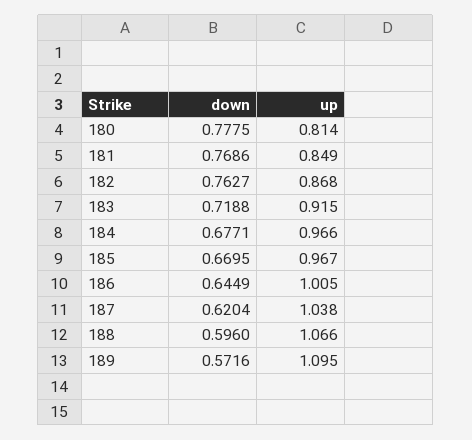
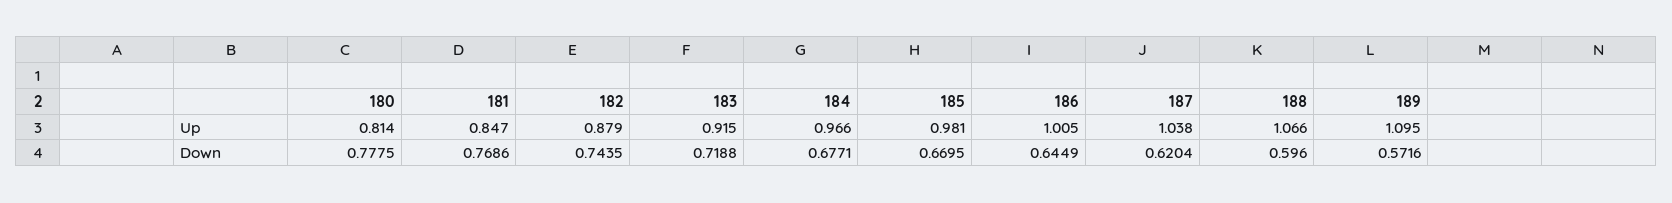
up, 181: 0.849 -> 0.847
down, 182: 0.7627 -> 0.7435
up, 182: 0.868 -> 0.879
up, 185: 0.967 -> 0.981

